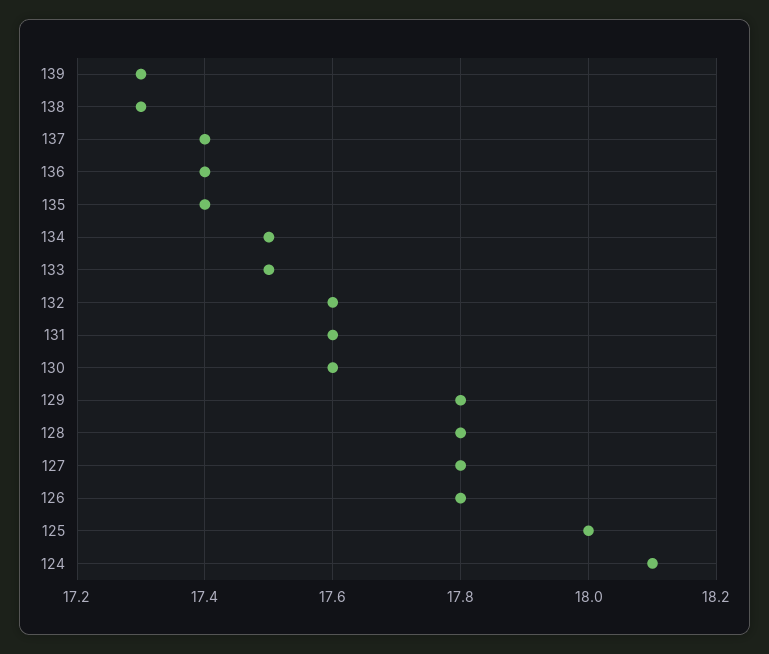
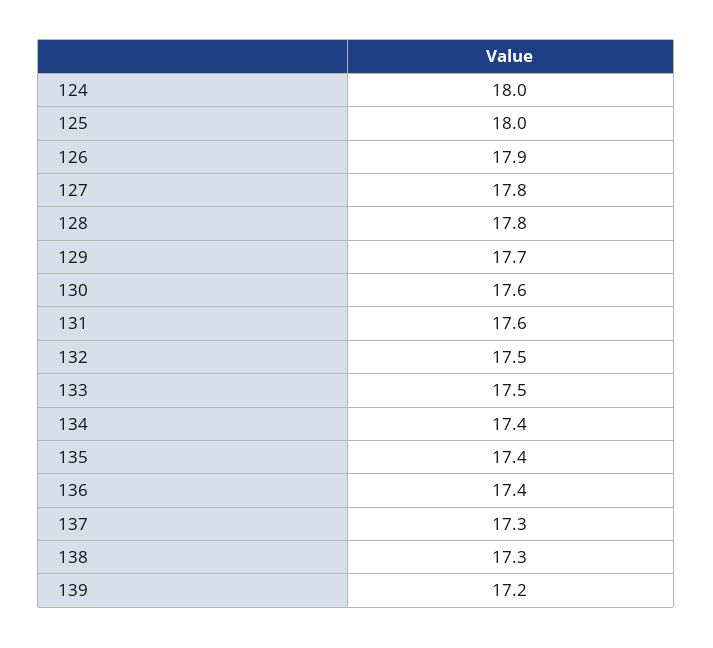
139: 17.3 -> 17.2
137: 17.4 -> 17.3
134: 17.5 -> 17.4
132: 17.6 -> 17.5
129: 17.8 -> 17.7
126: 17.8 -> 17.9
124: 18.1 -> 18

